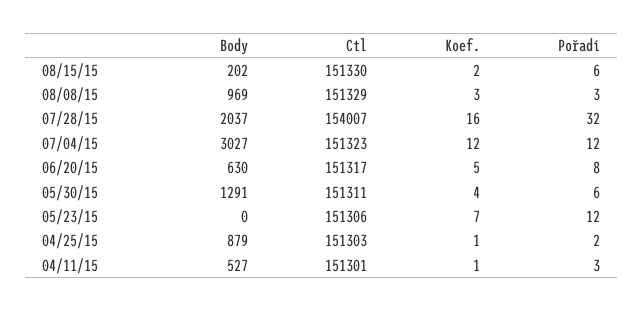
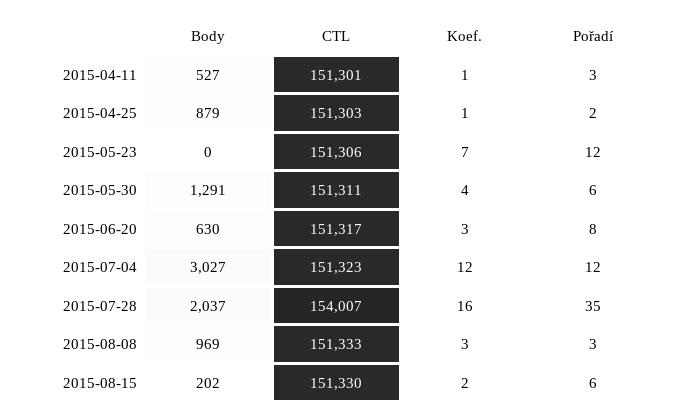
Ctl, 08/08/15: 151329 -> 151333
Pořadí, 07/28/15: 32 -> 35
Koef., 06/20/15: 5 -> 3

